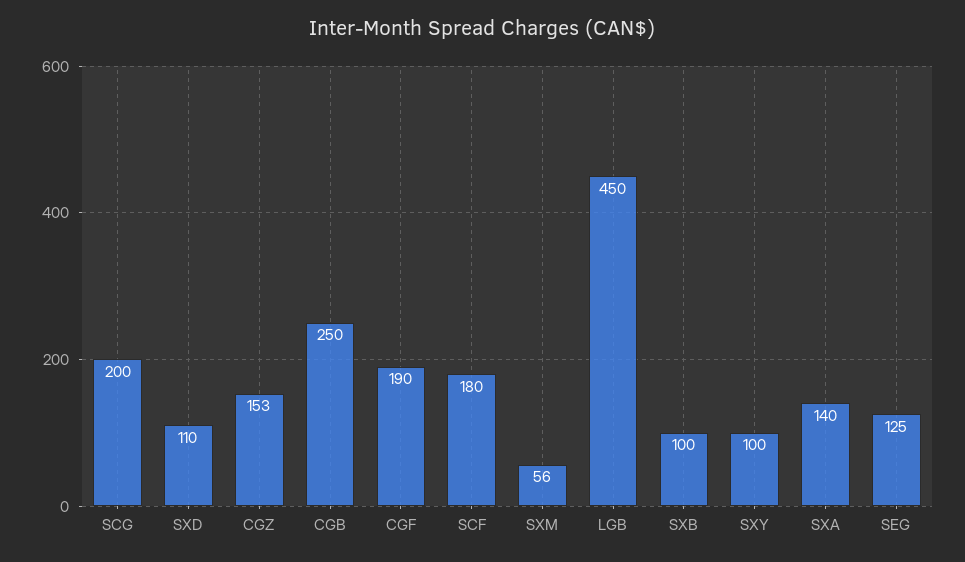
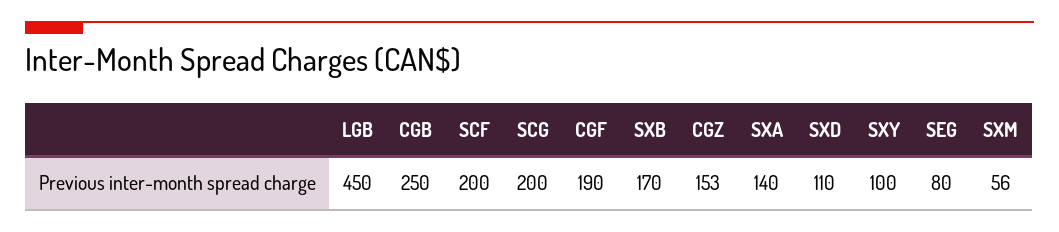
SCF: 180 -> 200
SXB: 100 -> 170
SEG: 125 -> 80

